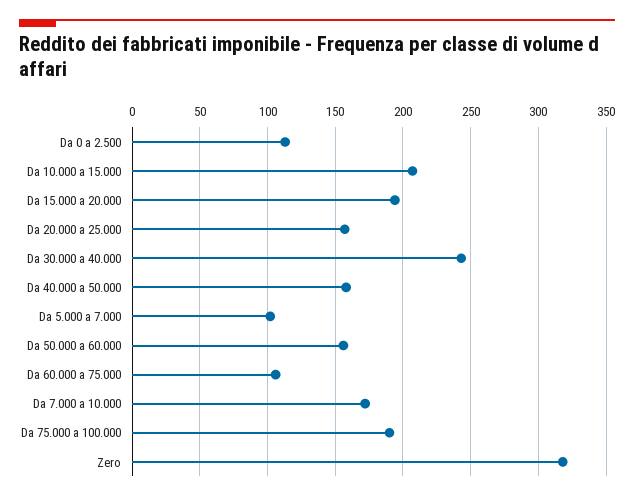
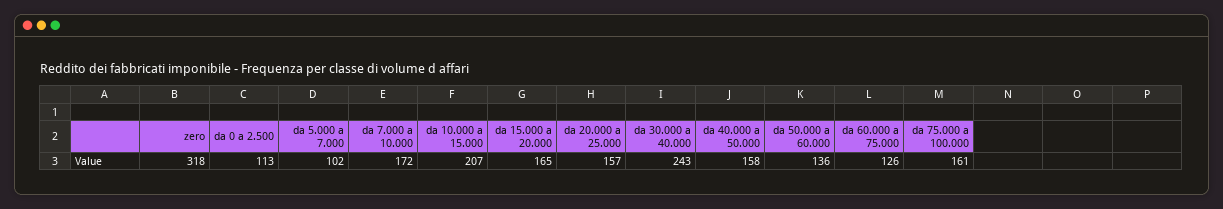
Da 15.000 a 20.000: 195 -> 165
Da 50.000 a 60.000: 155 -> 136
Da 60.000 a 75.000: 105 -> 126
Da 75.000 a 100.000: 190 -> 161

